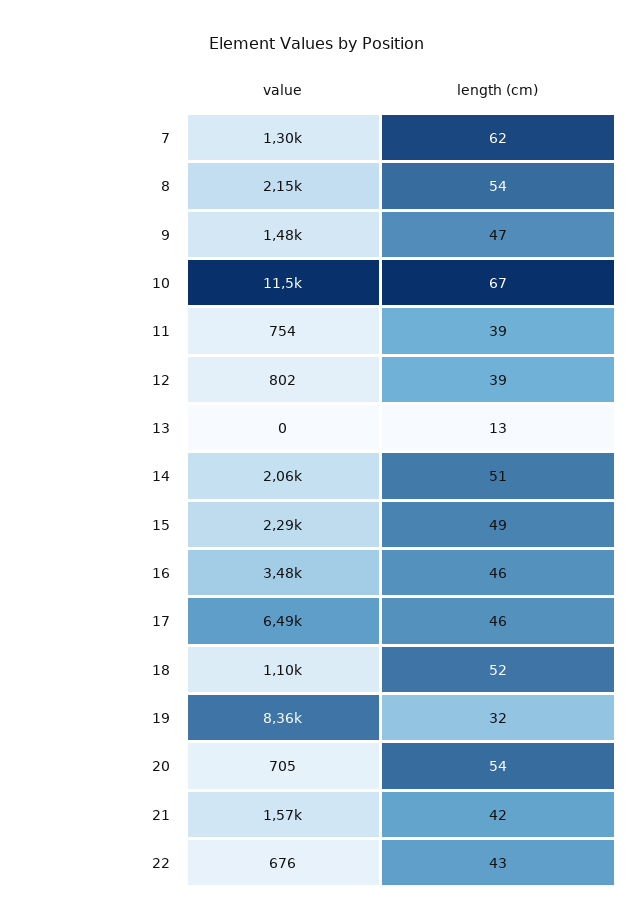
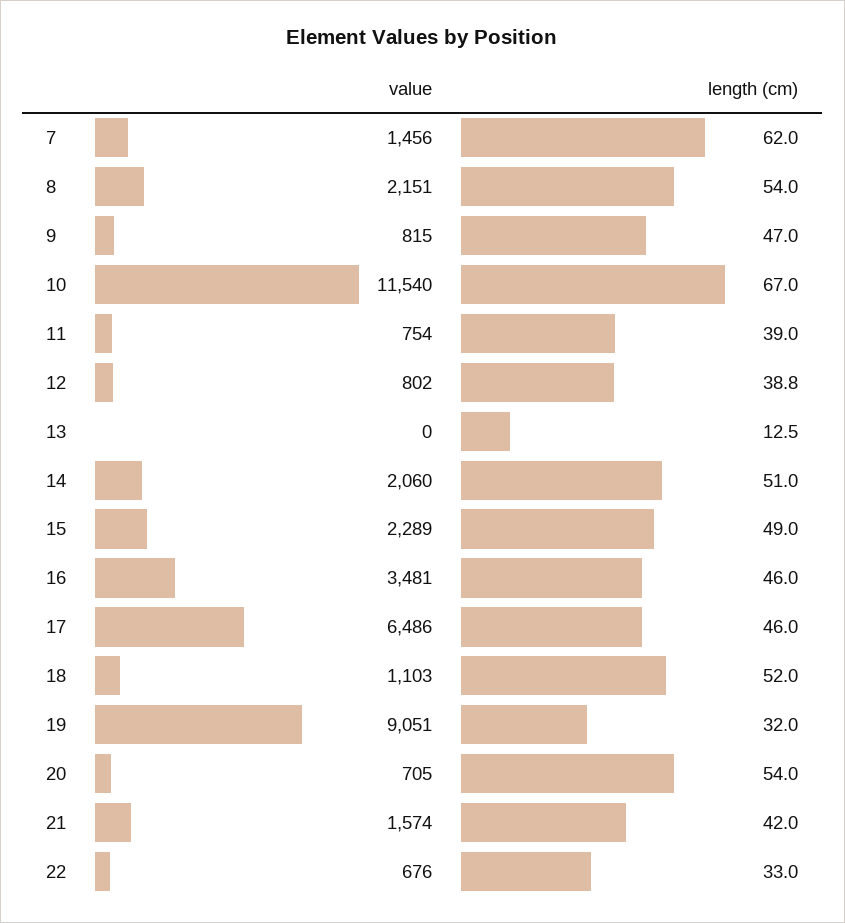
value, 7: 1300 -> 1456
value, 9: 1480 -> 815
value, 19: 8360 -> 9051
length (cm), 22: 43 -> 33

